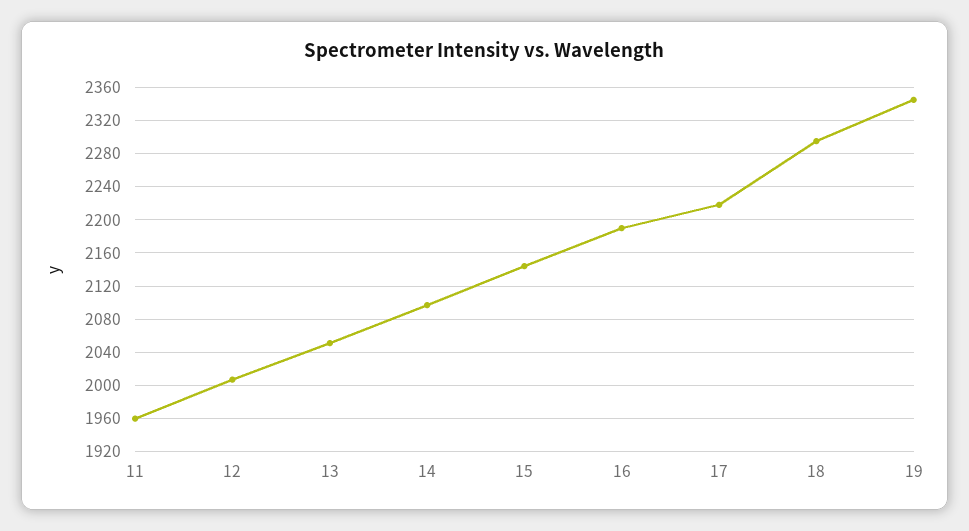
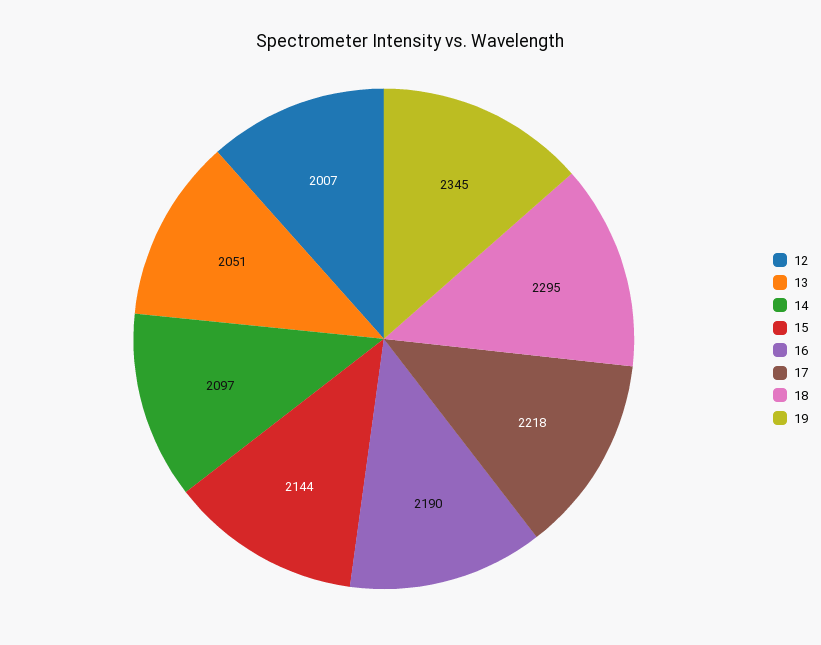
11: 1960 -> none

